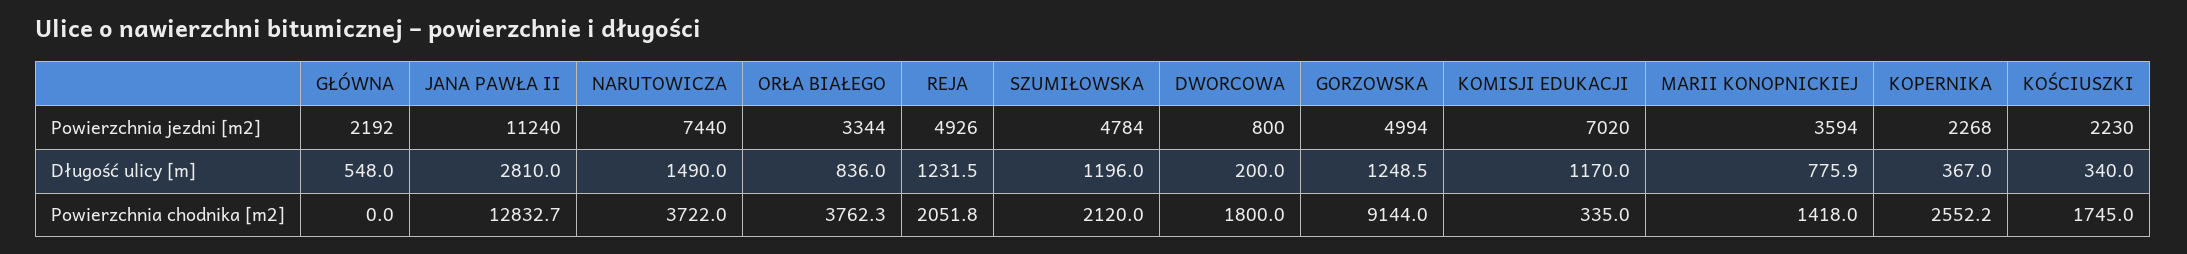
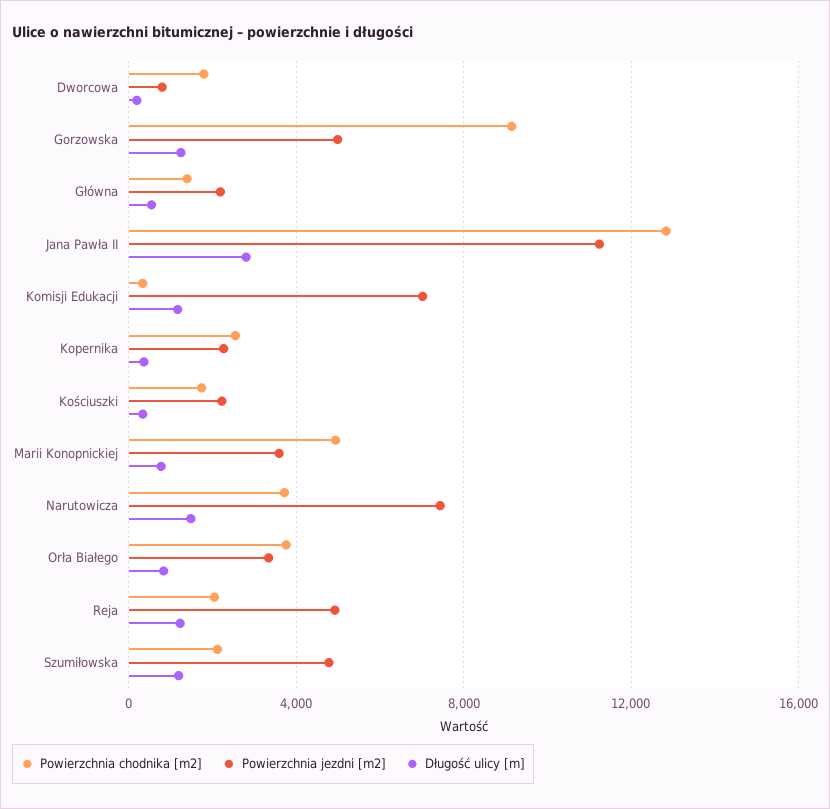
Powierzchnia chodnika [m2], GŁÓWNA: 0 -> 1500
Powierzchnia chodnika [m2], MARII KONOPNICKIEJ: 1418 -> 5000

